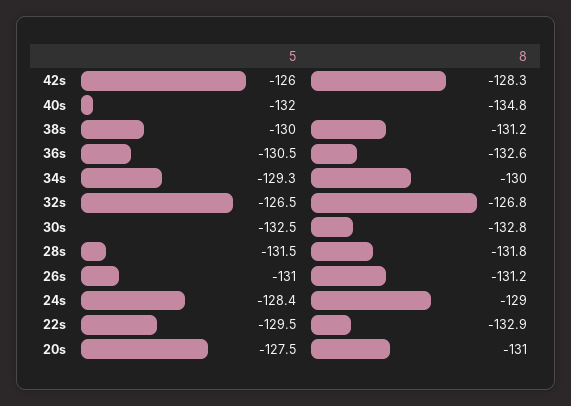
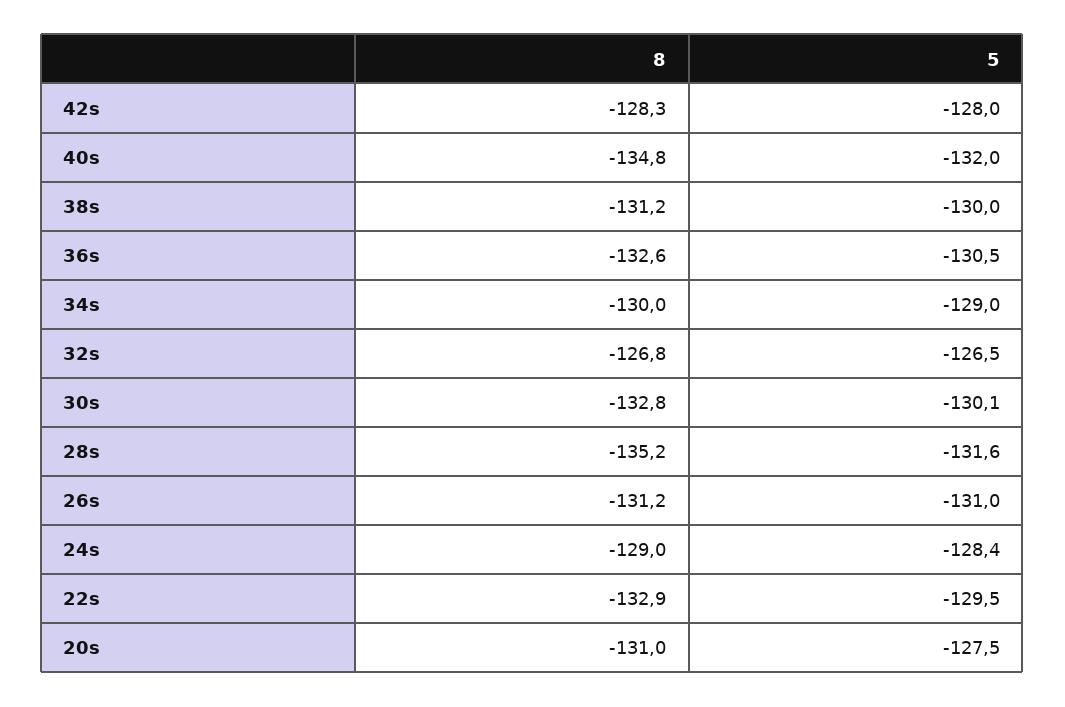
5, 42s: -126 -> -128
5, 34s: -129.3 -> -129
5, 30s: -132.5 -> -130.1
5, 28s: -131.5 -> -131.6
8, 28s: -131.8 -> -135.2

